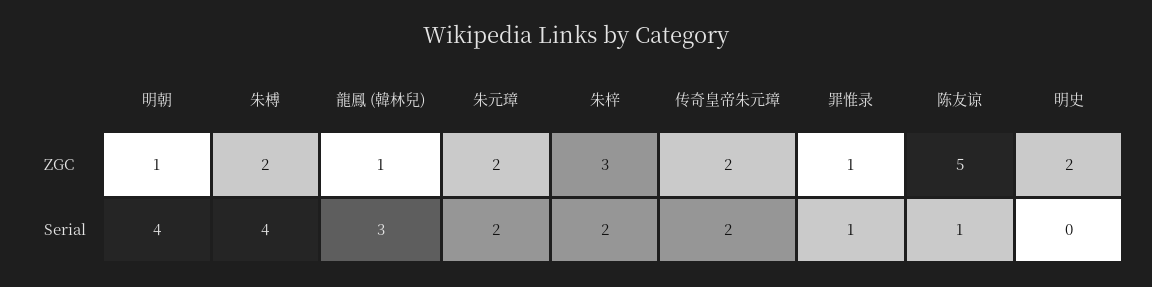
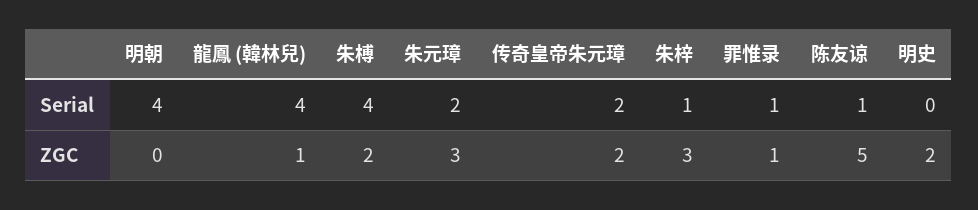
明朝, ZGC: 1 -> 0
朱元璋, ZGC: 2 -> 3
龍鳳 (韓林兒), Serial: 3 -> 4
朱梓, Serial: 2 -> 1

